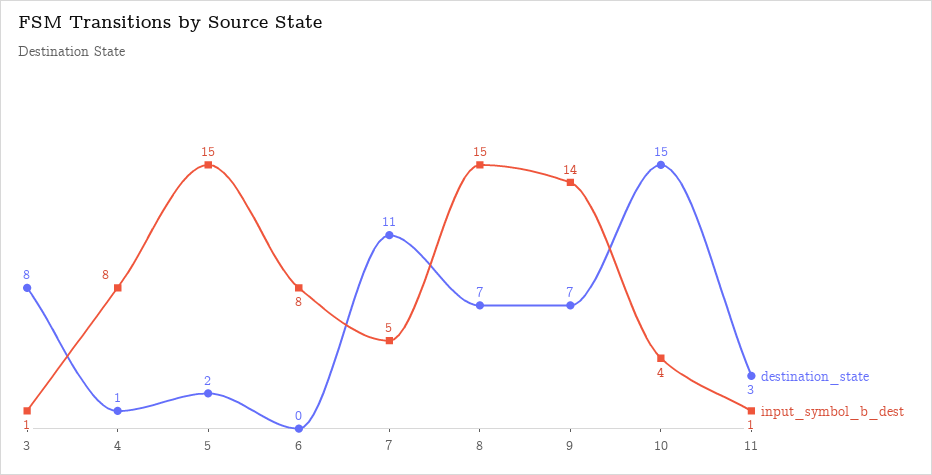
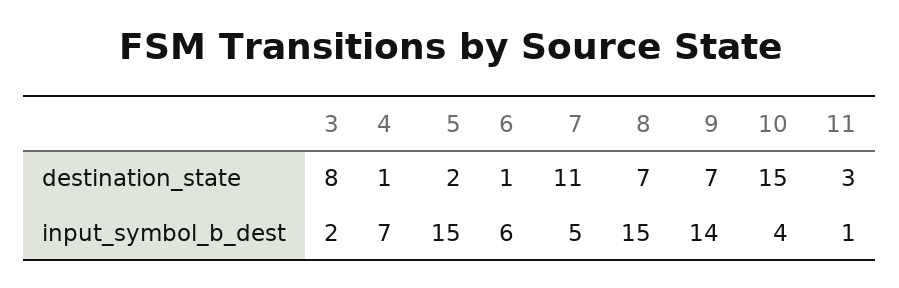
input_symbol_b_dest, 3: 1 -> 2
input_symbol_b_dest, 4: 8 -> 7
destination_state, 6: 0 -> 1
input_symbol_b_dest, 6: 8 -> 6

